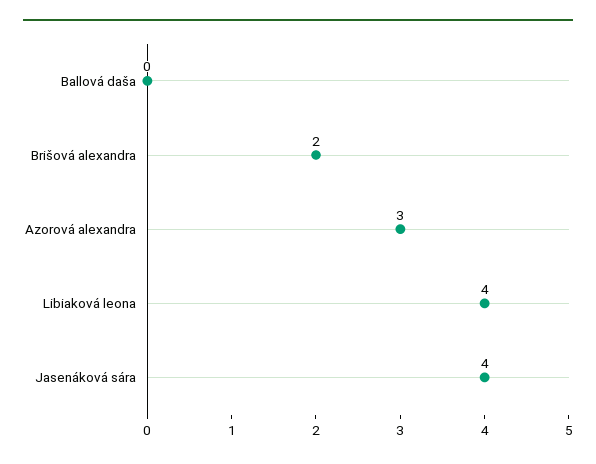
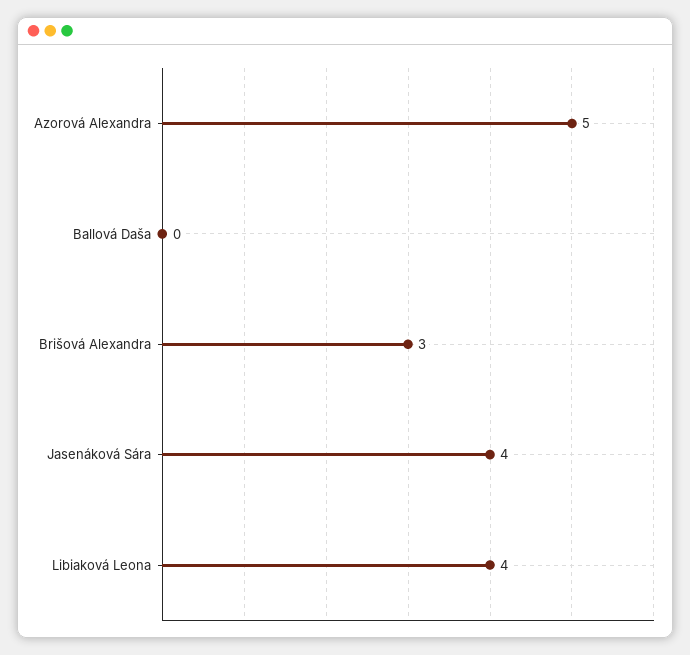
Brišová alexandra: 2 -> 3
Azorová alexandra: 3 -> 5

